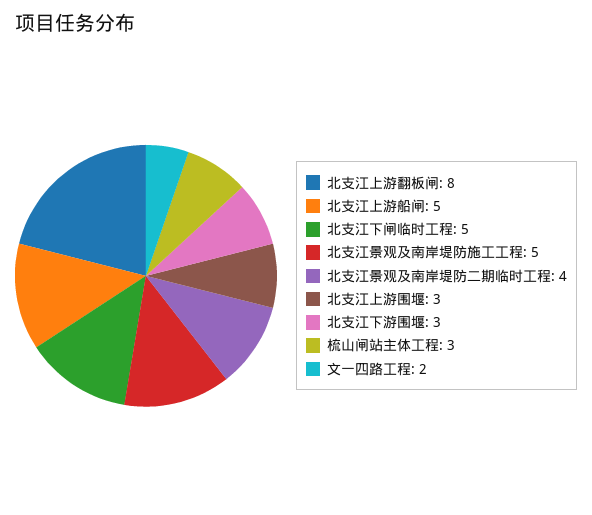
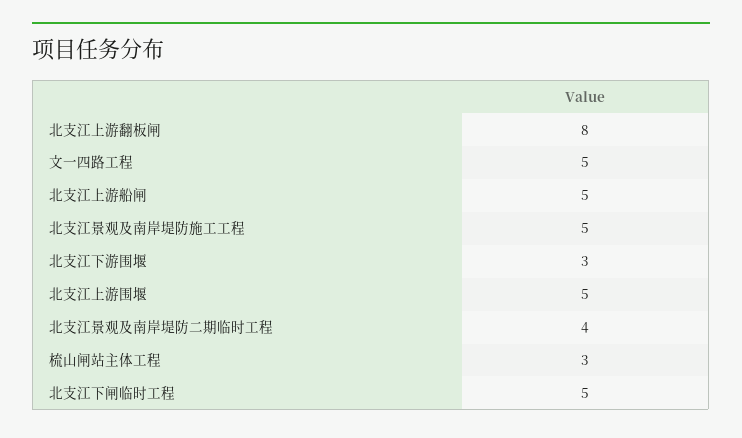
北支江上游围堰: 3 -> 5
文一四路工程: 2 -> 5

